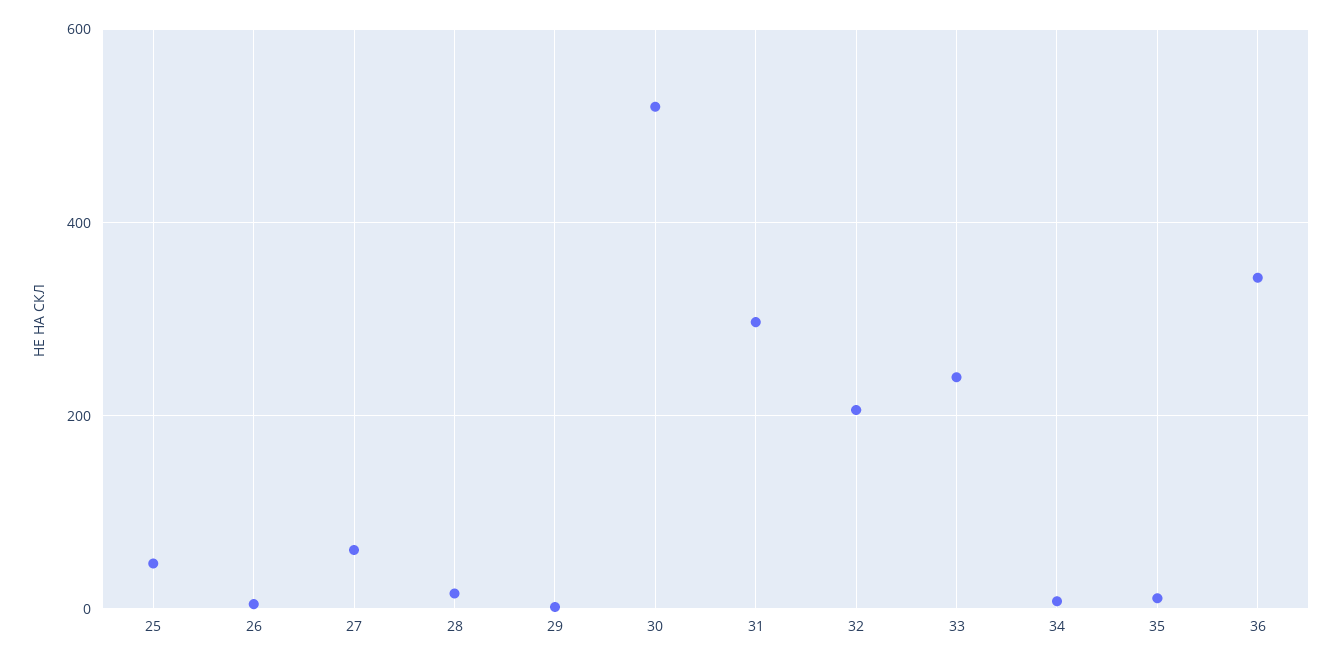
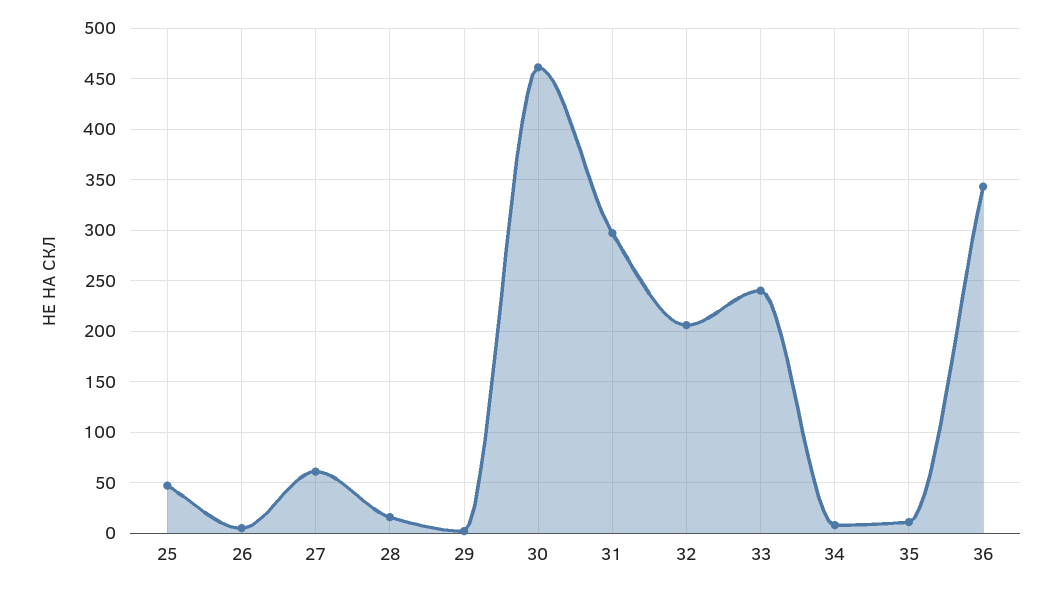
30: 520 -> 460

